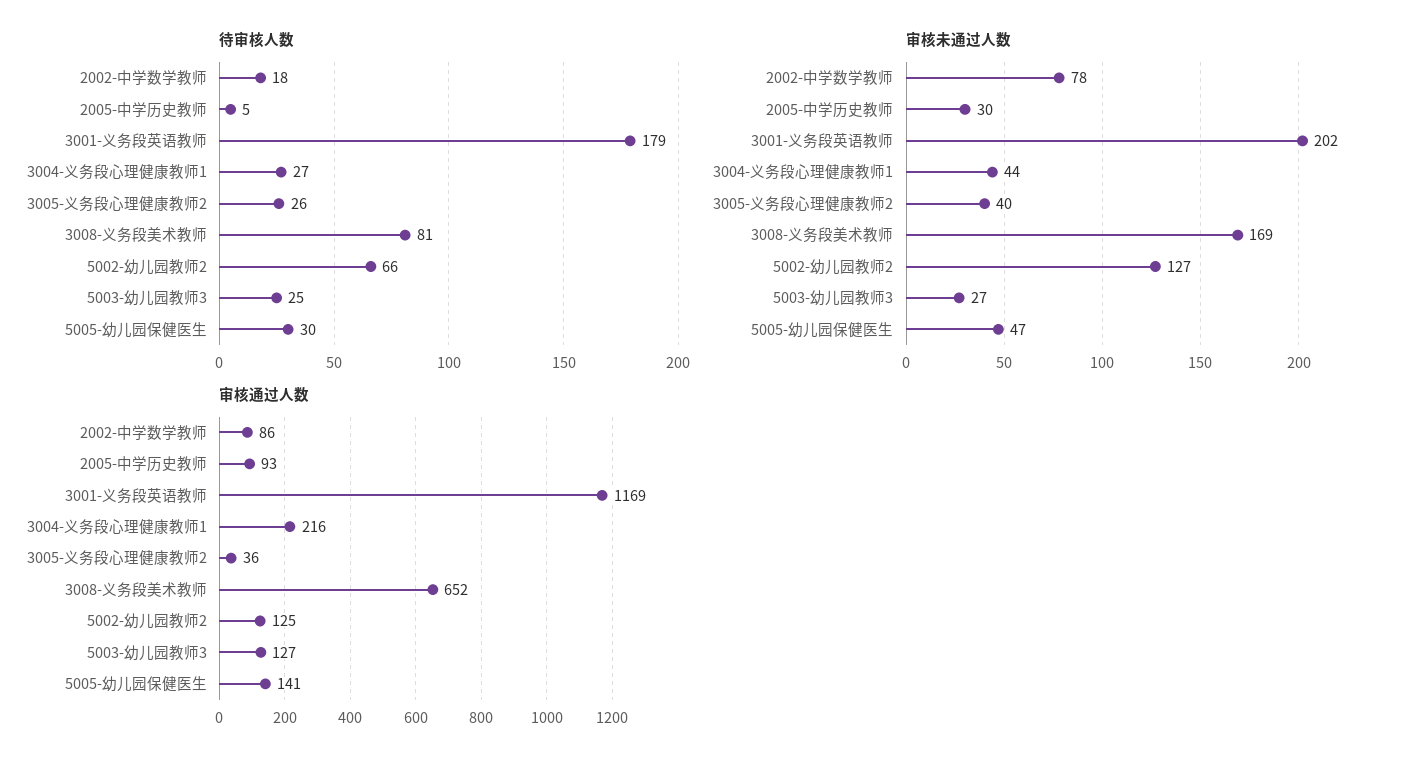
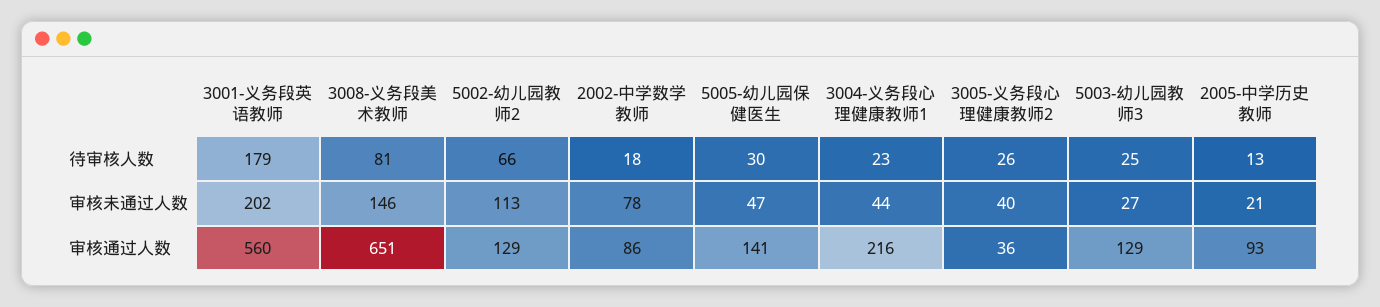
待审核人数, 2005-中学历史教师: 5 -> 13
待审核人数, 3004-义务段心理健康教师1: 27 -> 23
审核未通过人数, 2005-中学历史教师: 30 -> 21
审核未通过人数, 3008-义务段美术教师: 169 -> 146
审核未通过人数, 5002-幼儿园教师2: 127 -> 113
审核通过人数, 3001-义务段英语教师: 1169 -> 560
审核通过人数, 3008-义务段美术教师: 652 -> 651
审核通过人数, 5002-幼儿园教师2: 125 -> 129
审核通过人数, 5003-幼儿园教师3: 127 -> 129

